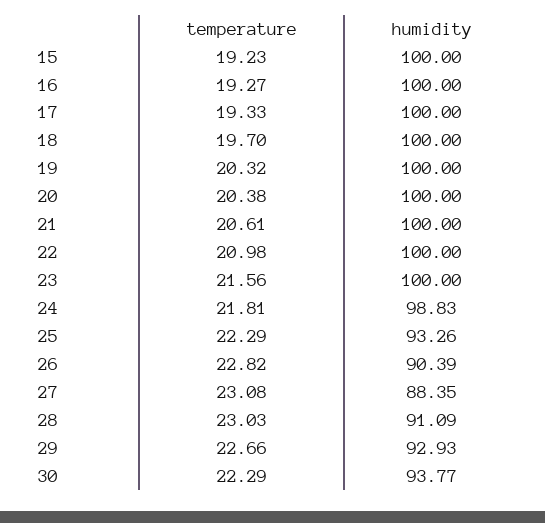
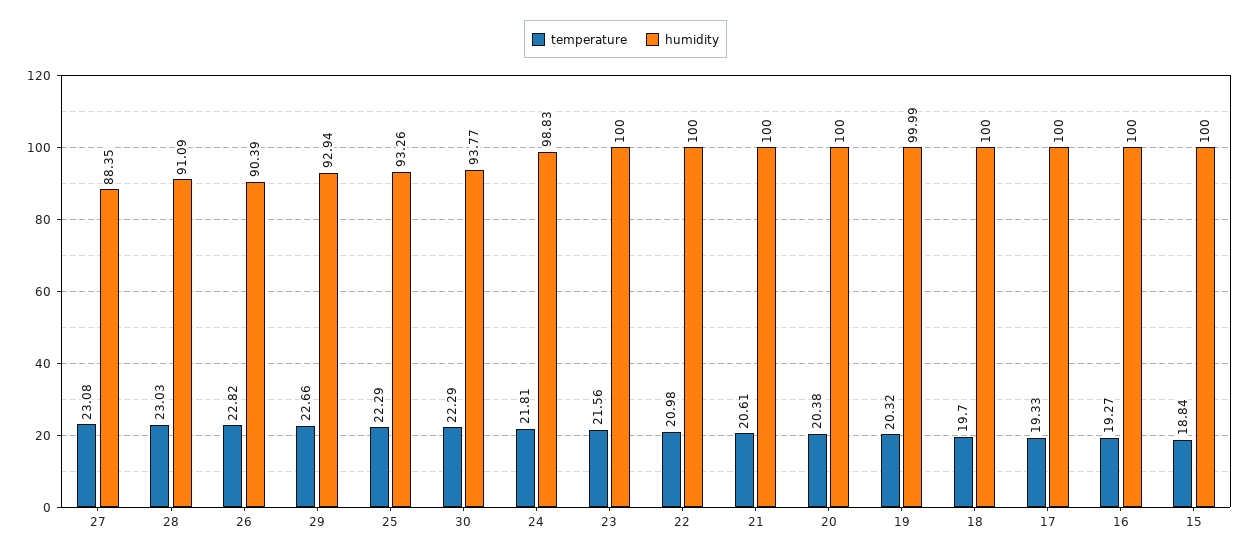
temperature, 15: 19.23 -> 18.84
humidity, 19: 100 -> 99.99
humidity, 29: 92.93 -> 92.94

